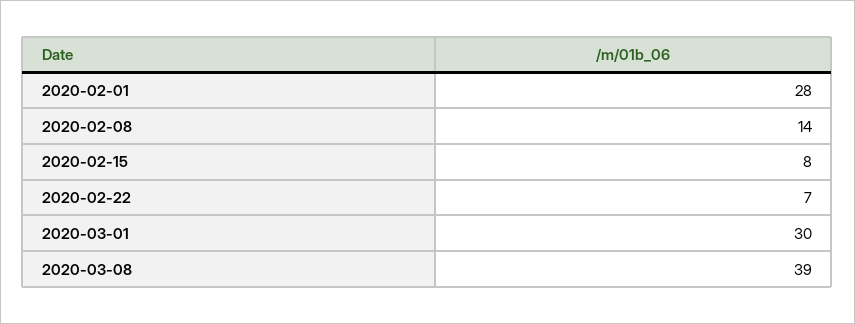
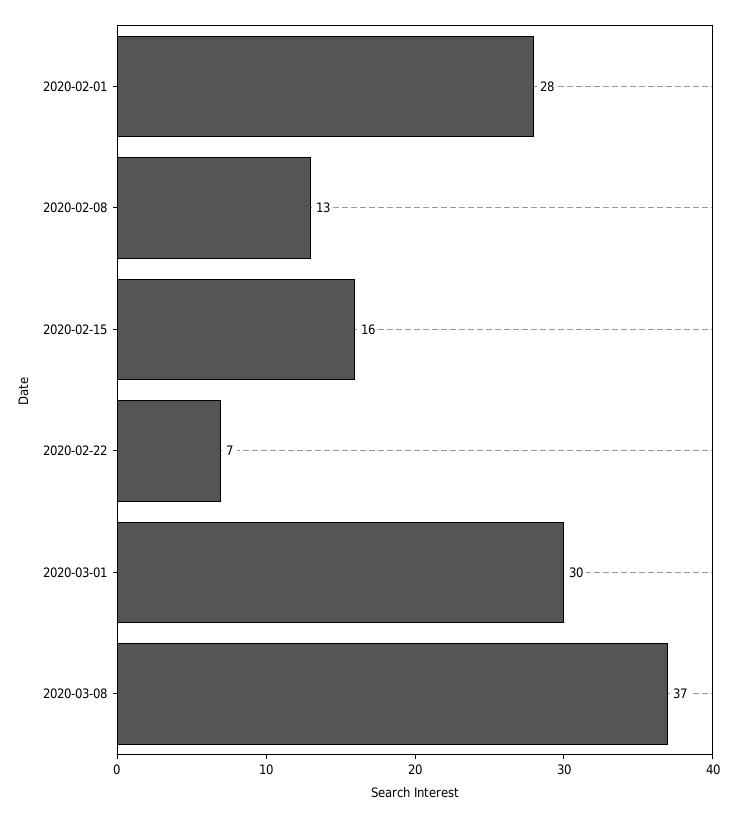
2020-02-08: 14 -> 13
2020-02-15: 8 -> 16
2020-03-08: 39 -> 37

